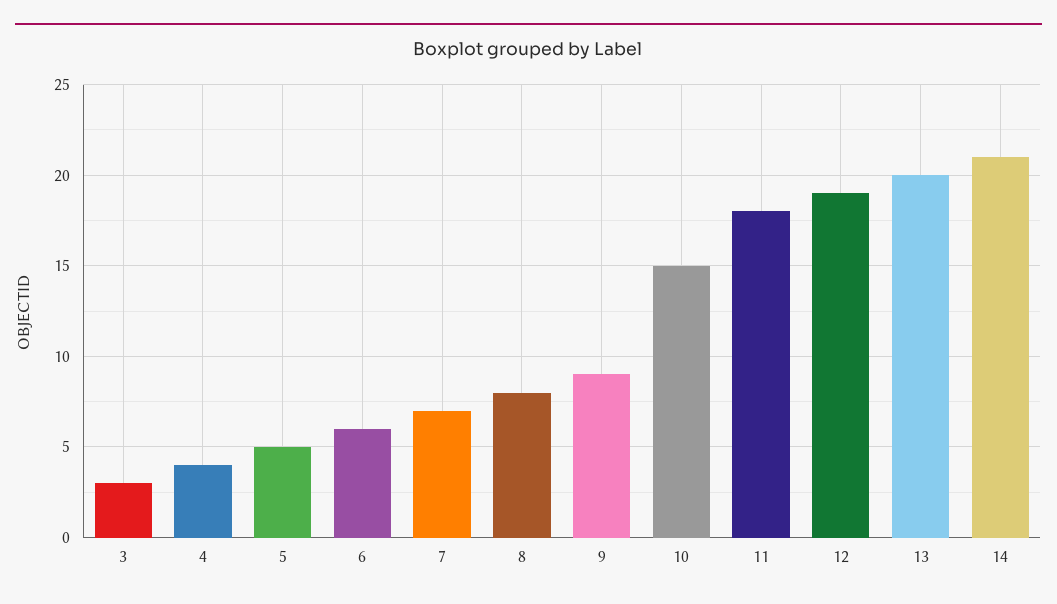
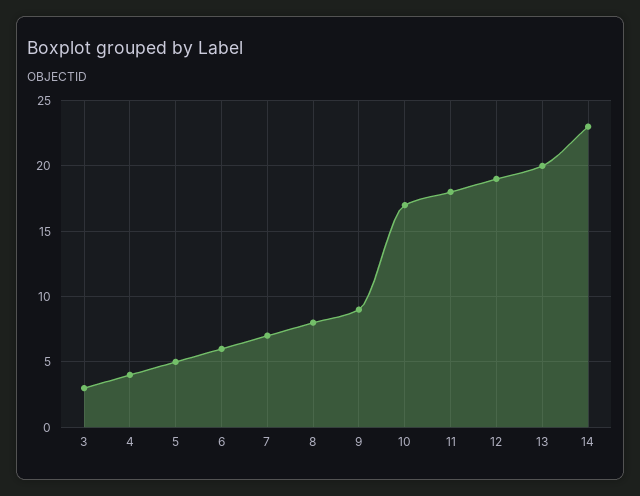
10: 15 -> 17
14: 21 -> 23

